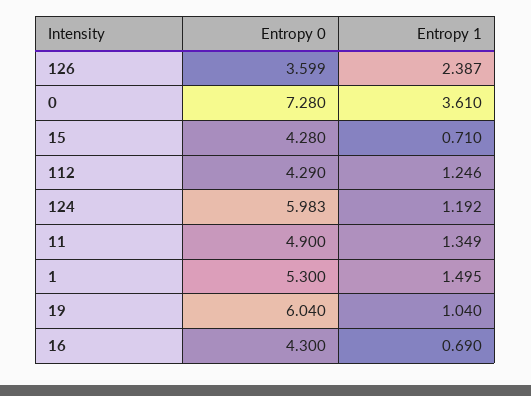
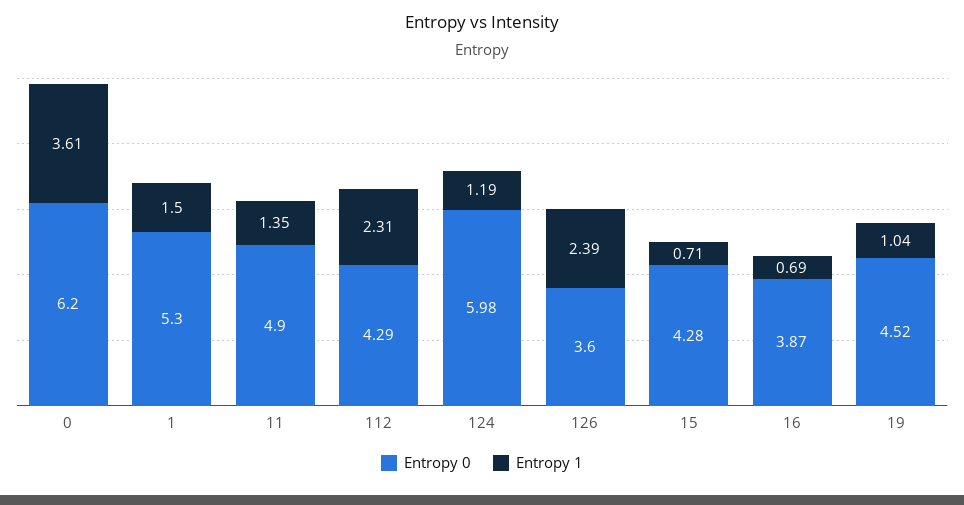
Entropy 0, 0: 7.28 -> 6.2
Entropy 1, 112: 1.246 -> 2.31
Entropy 0, 19: 6.04 -> 4.52
Entropy 0, 16: 4.3 -> 3.87

